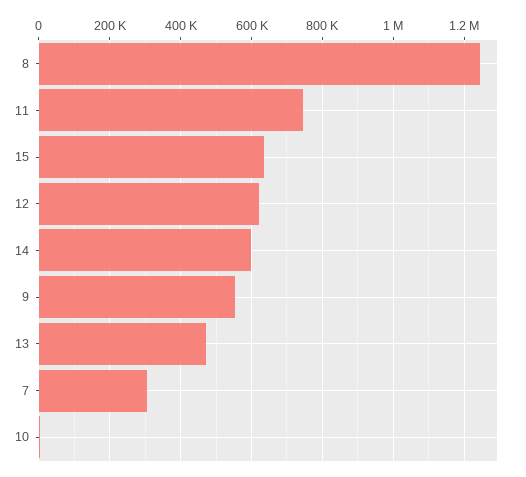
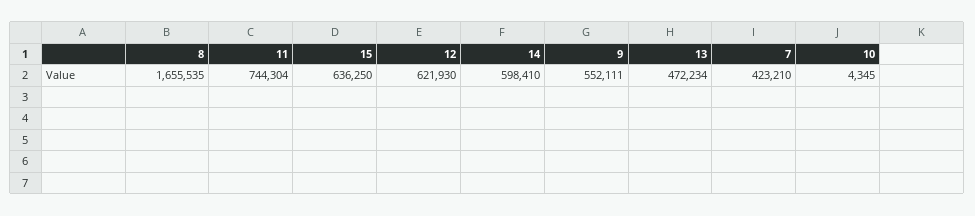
8: 1240000 -> 1655535
7: 300000 -> 423210

